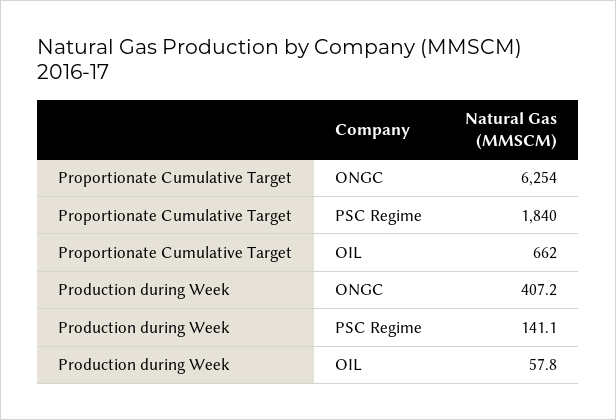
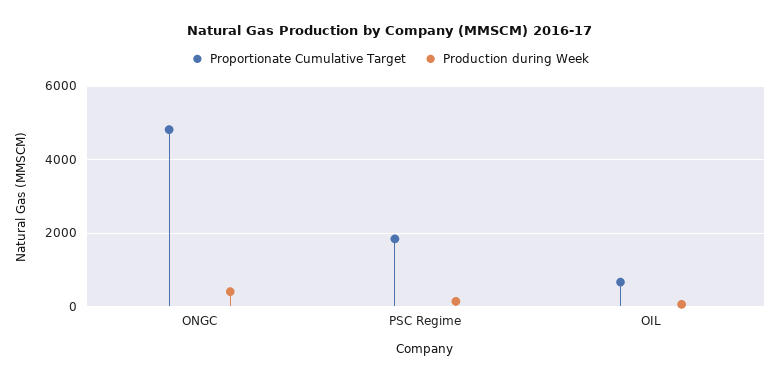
Proportionate Cumulative Target, ONGC: 6254 -> 4800

